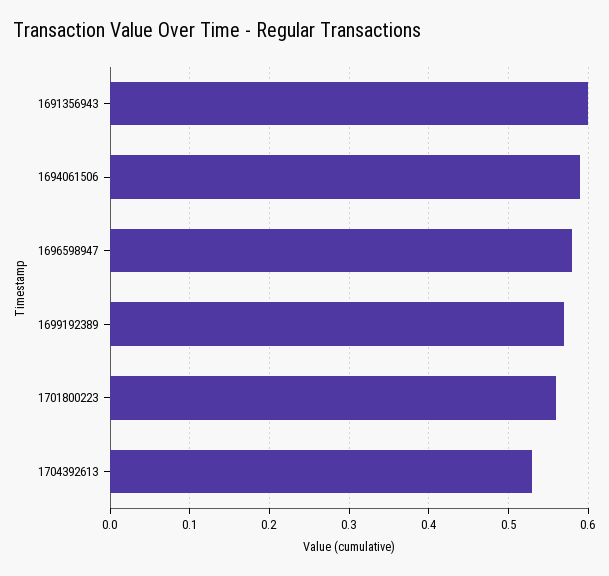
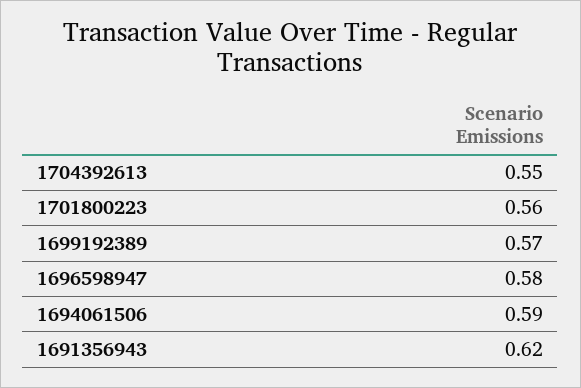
1691356943: 0.6 -> 0.62
1704392613: 0.53 -> 0.55

